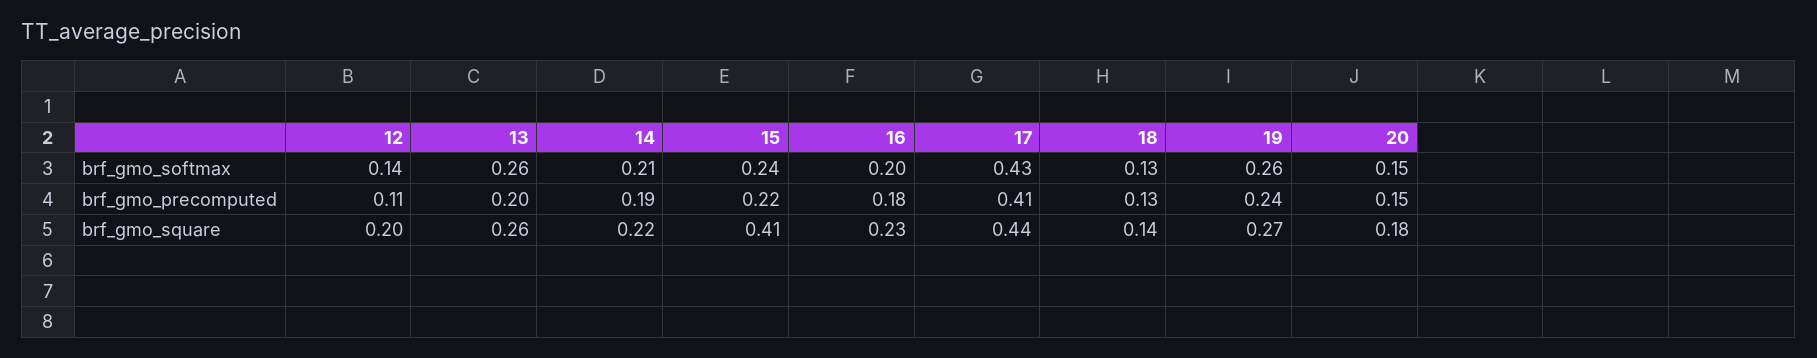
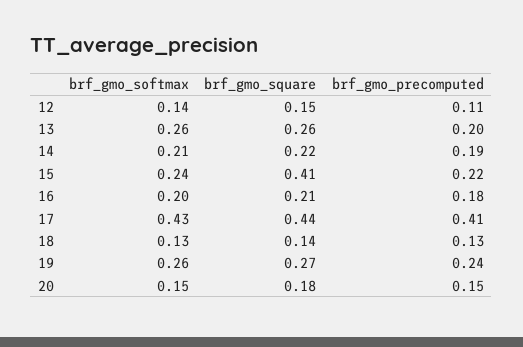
12, brf_gmo_square: 0.2 -> 0.15
16, brf_gmo_square: 0.23 -> 0.21

